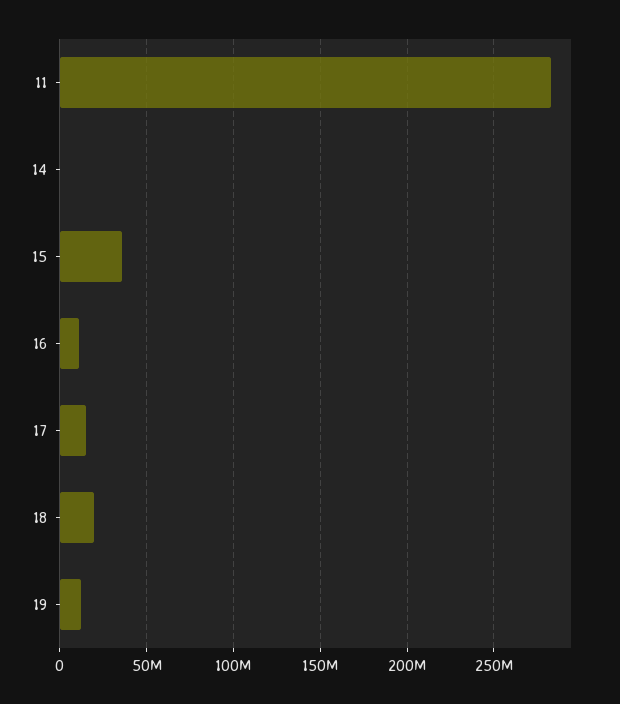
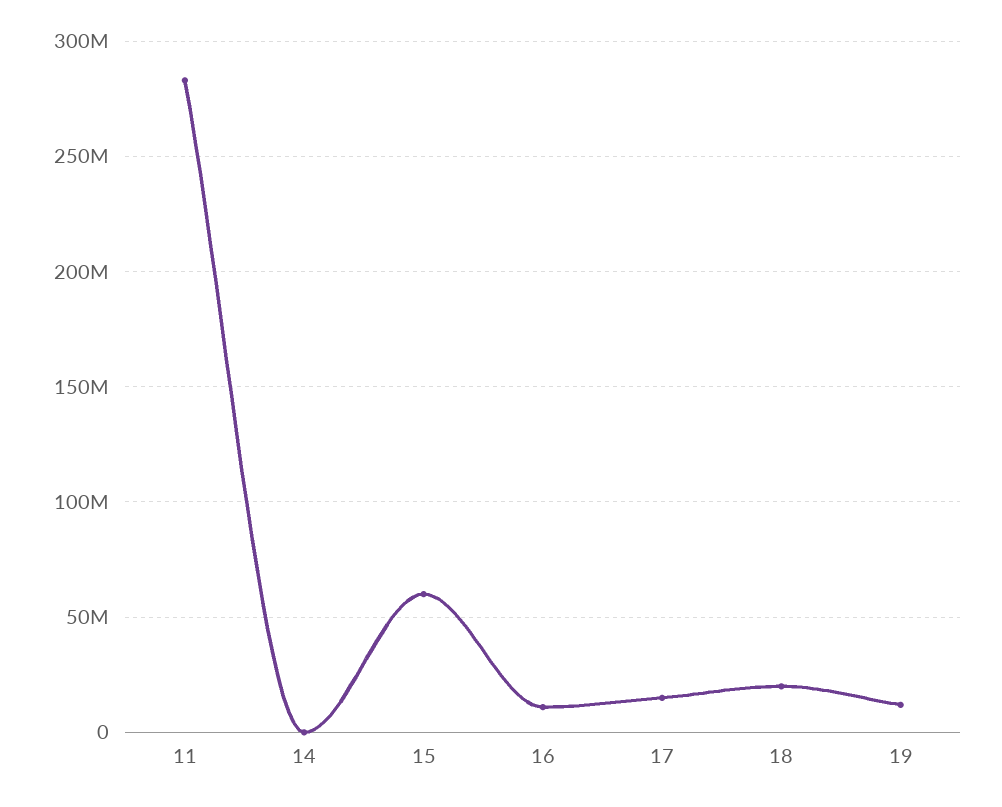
15: 35000000 -> 60000000

